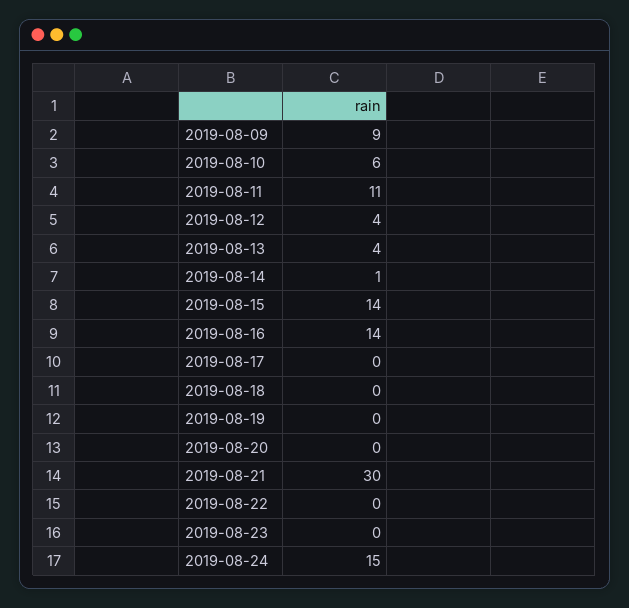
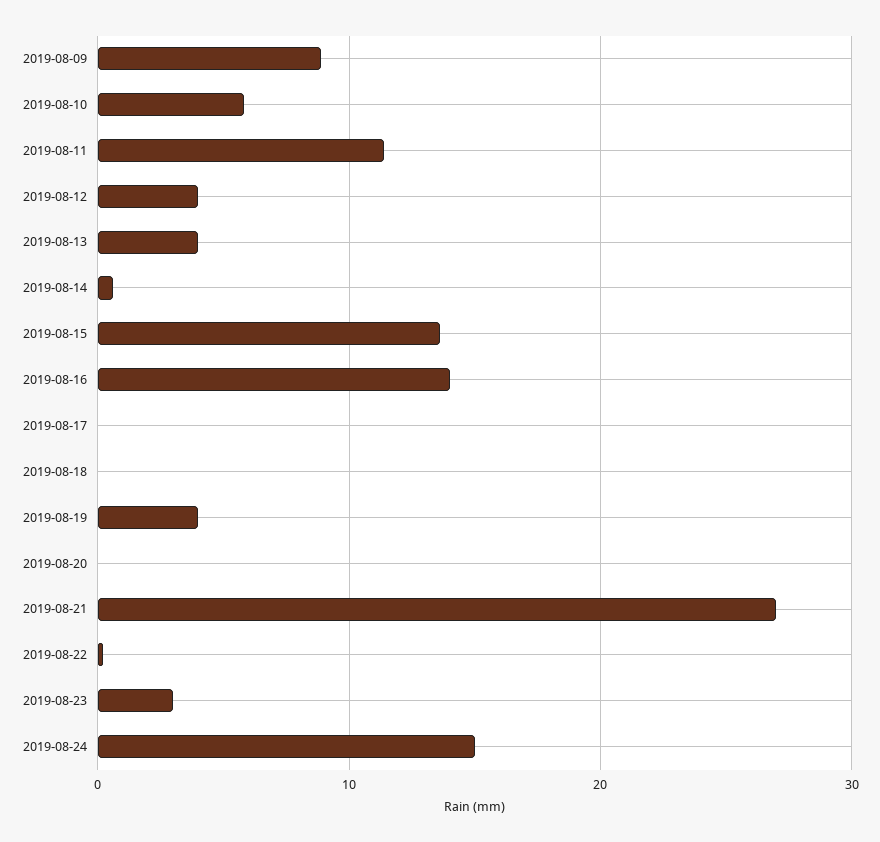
2019-08-19: 0 -> 4
2019-08-21: 30 -> 27
2019-08-23: 0 -> 3

